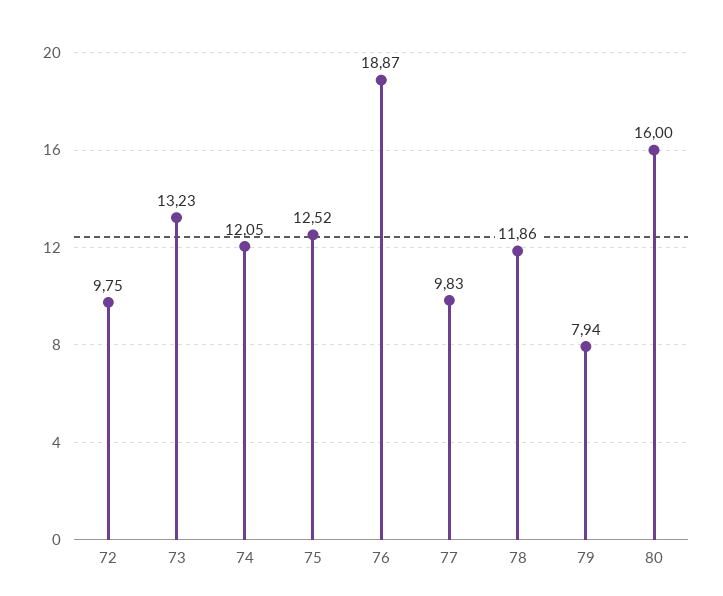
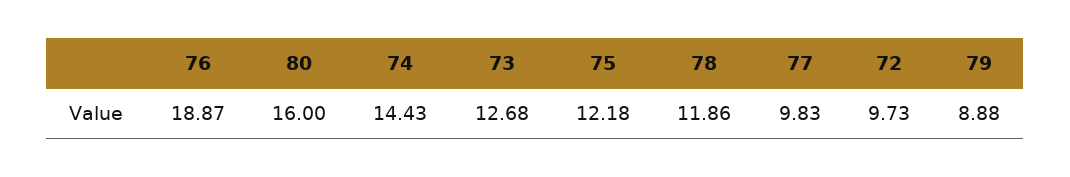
72: 9.75 -> 9.73
73: 13.23 -> 12.68
74: 12.05 -> 14.43
75: 12.52 -> 12.18
79: 7.94 -> 8.88

